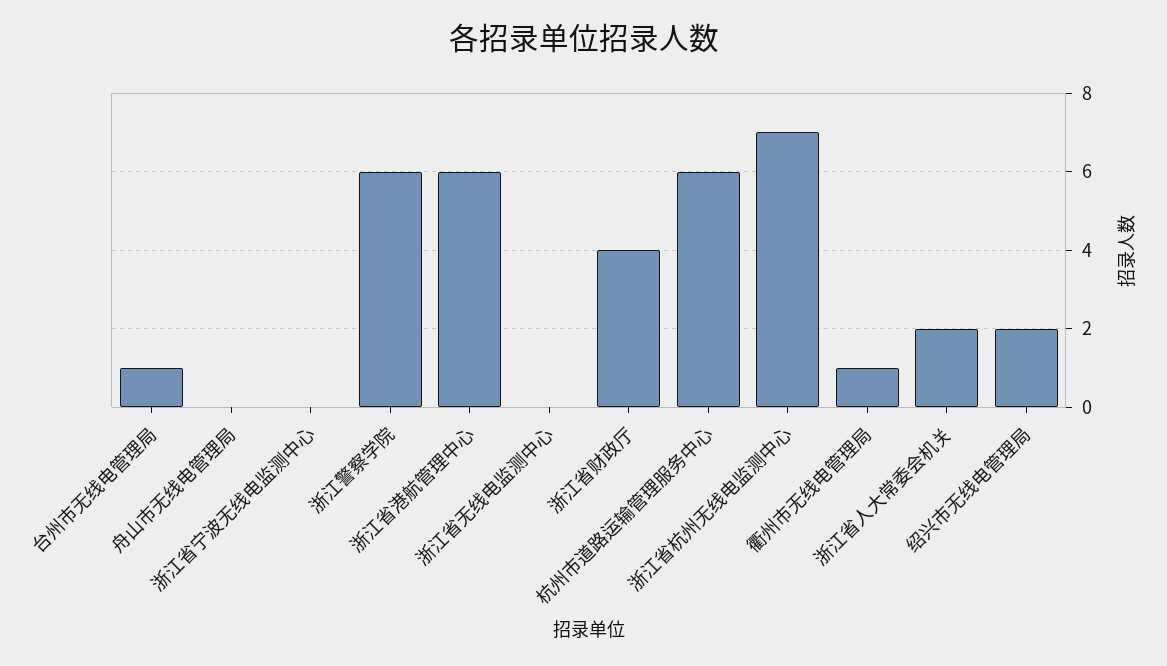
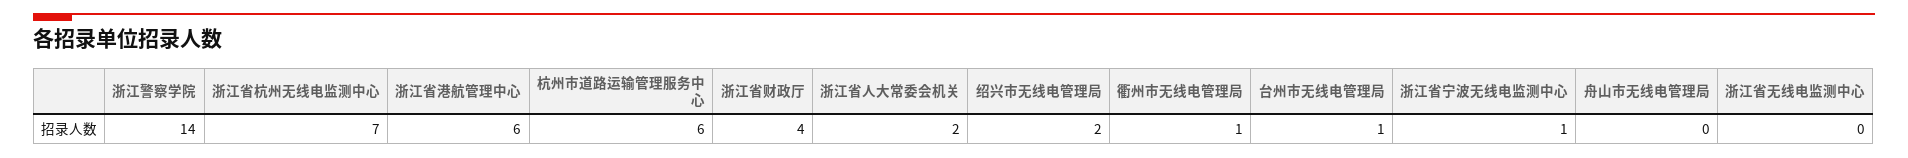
浙江省宁波无线电监测中心: 0 -> 1
浙江警察学院: 6 -> 14

